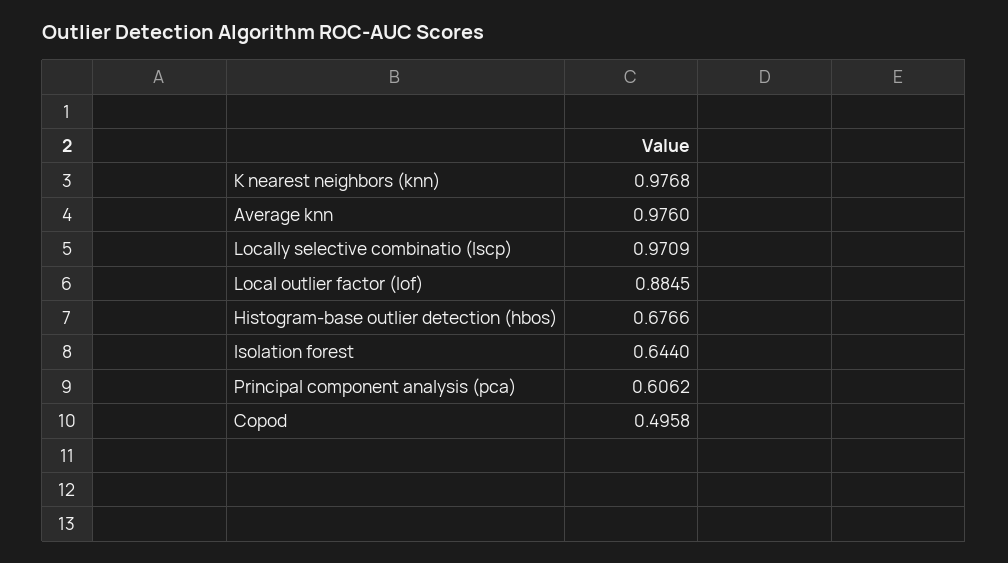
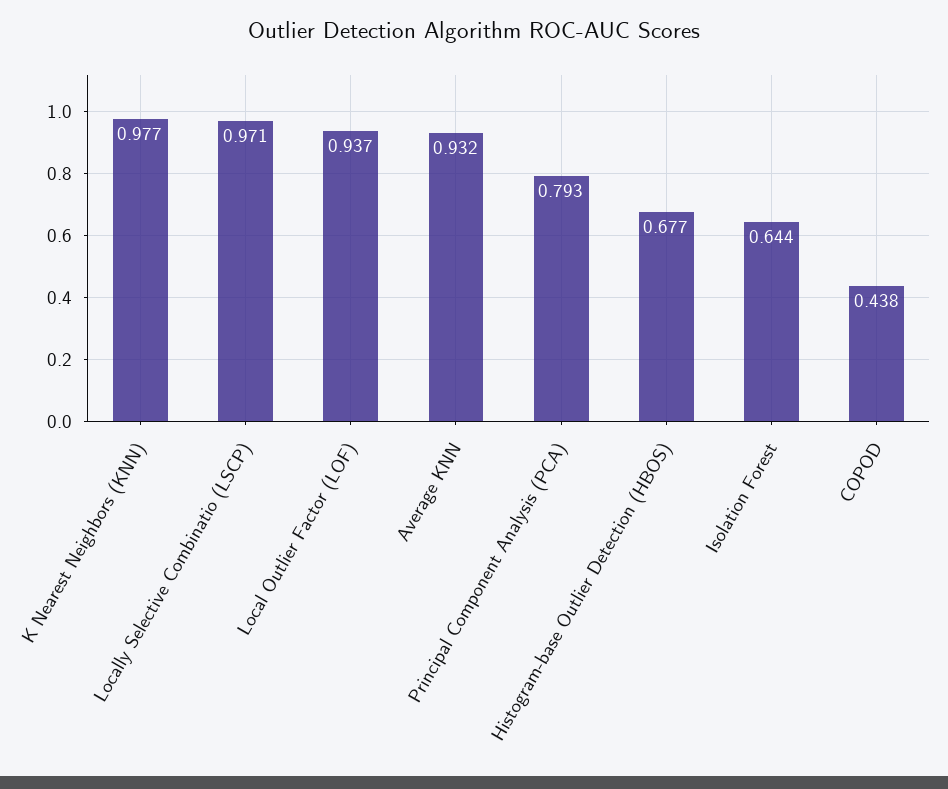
Average knn: 0.976 -> 0.932
Local outlier factor (lof): 0.8845 -> 0.937
Principal component analysis (pca): 0.6062 -> 0.793
Copod: 0.4958 -> 0.438

